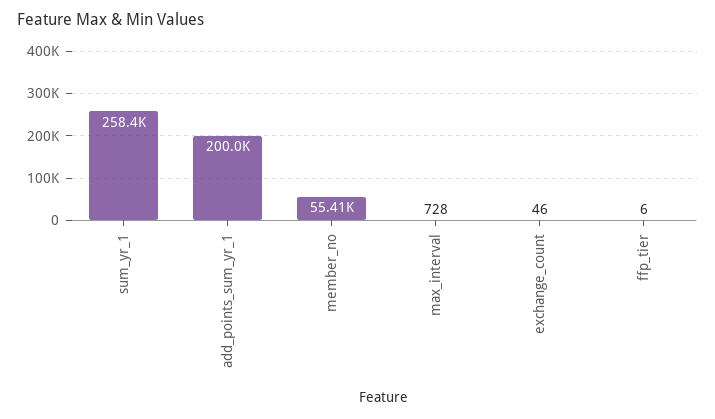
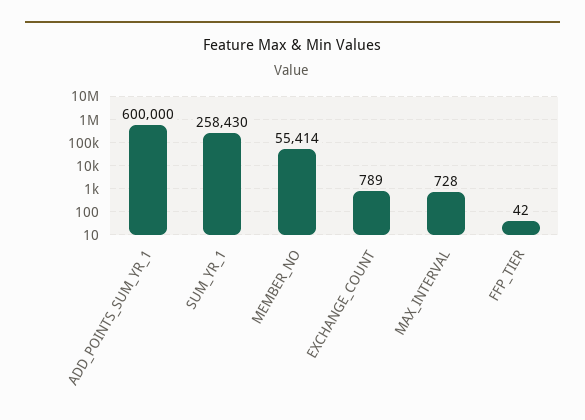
add_points_sum_yr_1: 200000 -> 600000
exchange_count: 46 -> 789
ffp_tier: 6 -> 42

